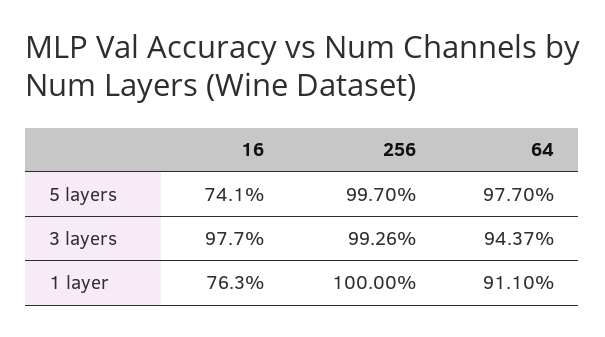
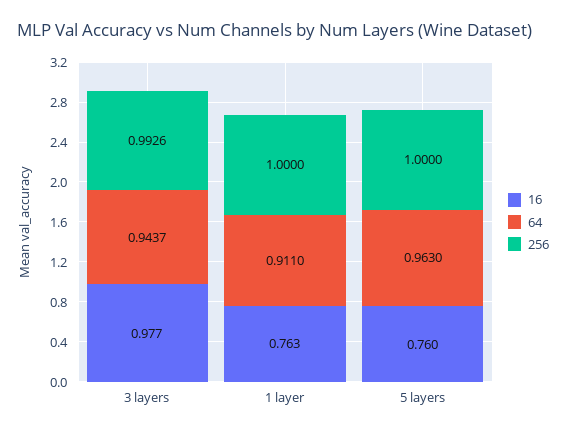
16, 5 layers: 0.741 -> 0.76
256, 5 layers: 0.997 -> 1
64, 5 layers: 0.977 -> 0.963

